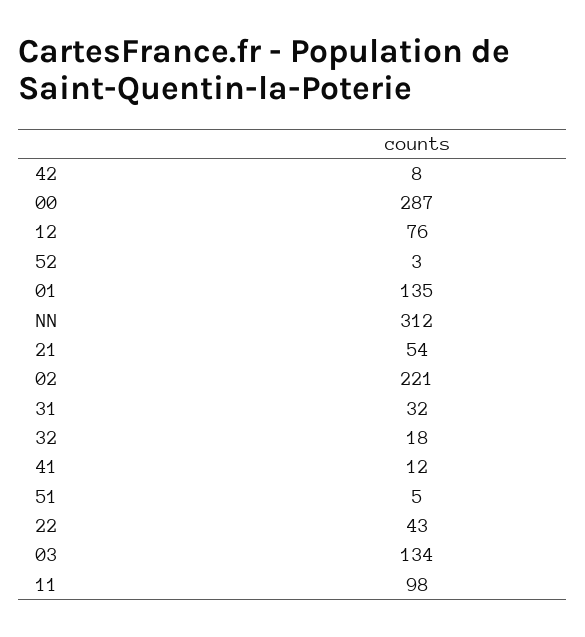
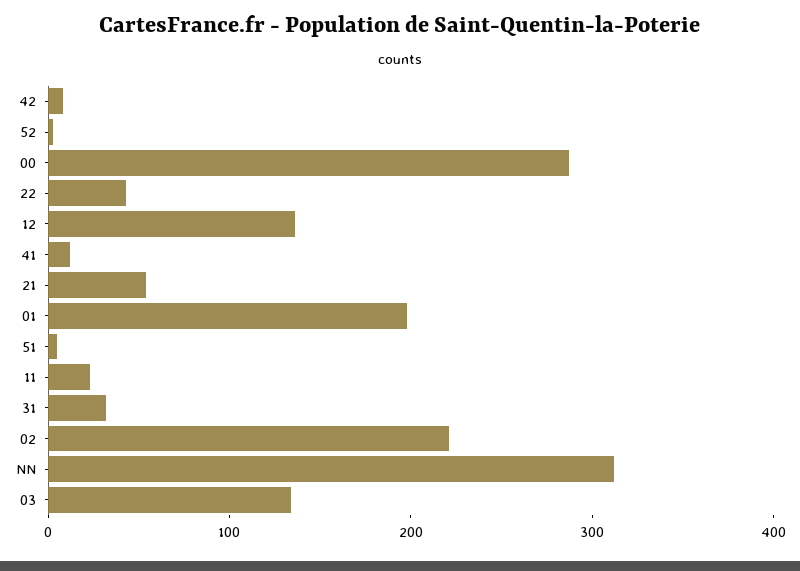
12: 76 -> 140
01: 135 -> 200
32: 18 -> none
11: 98 -> 20

